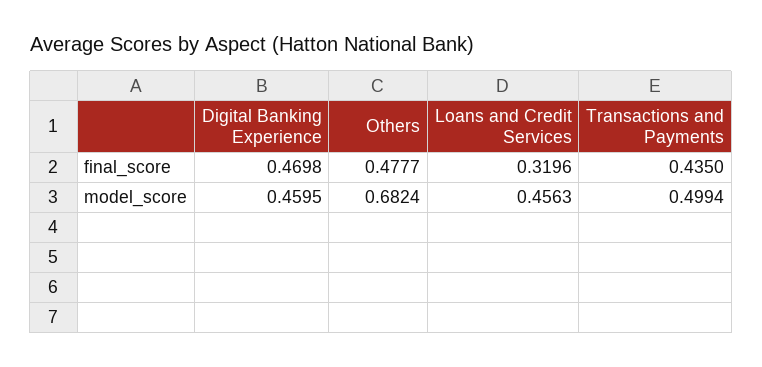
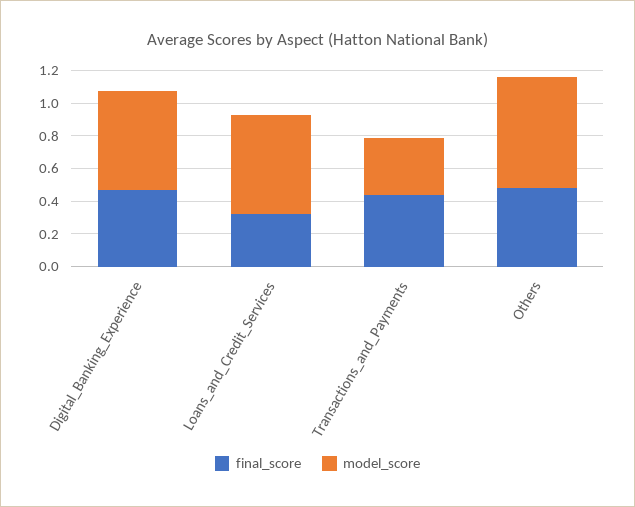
model_score, Digital Banking Experience: 0.4595 -> 0.6
model_score, Loans and Credit Services: 0.4563 -> 0.6
model_score, Transactions and Payments: 0.4994 -> 0.35

